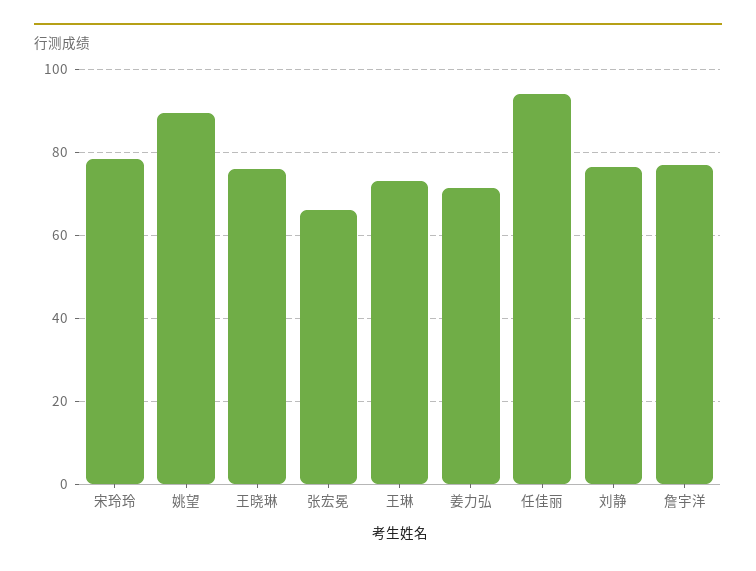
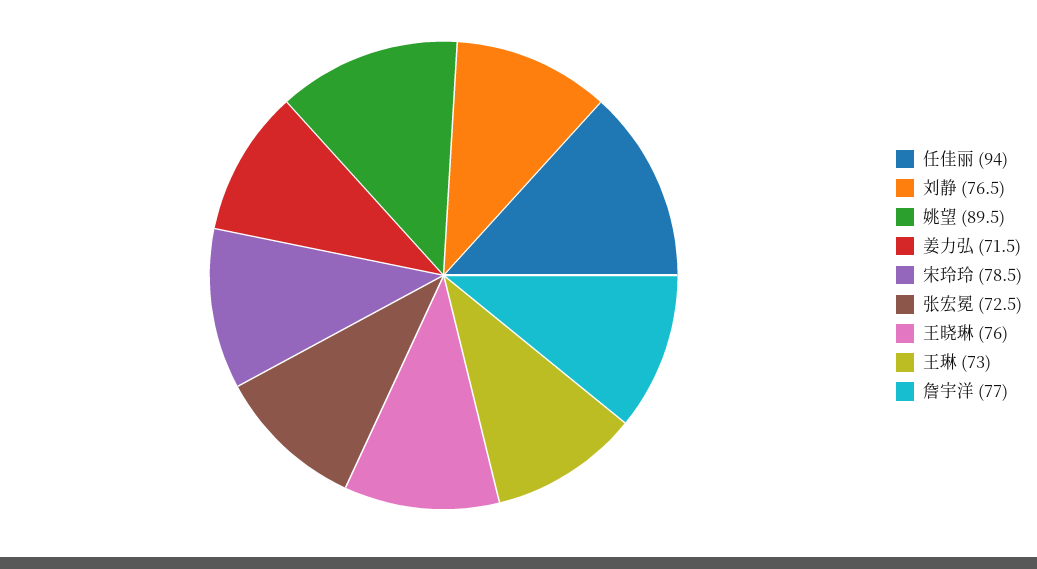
张宏冕: 66 -> 72.5

